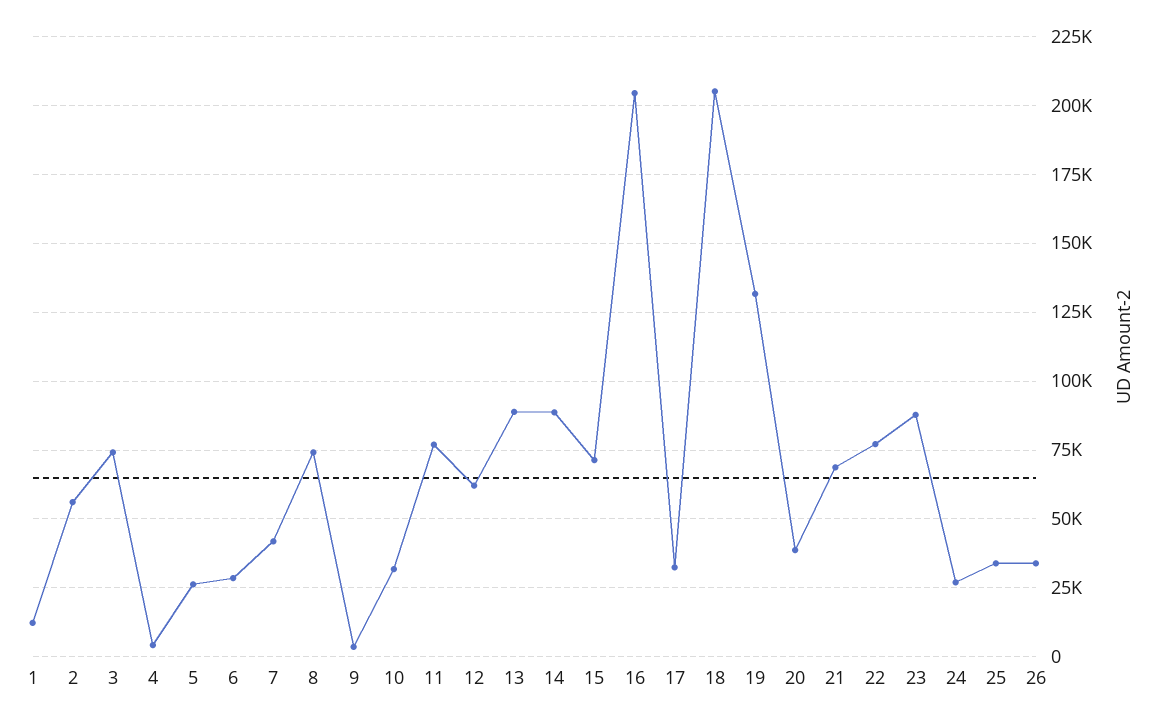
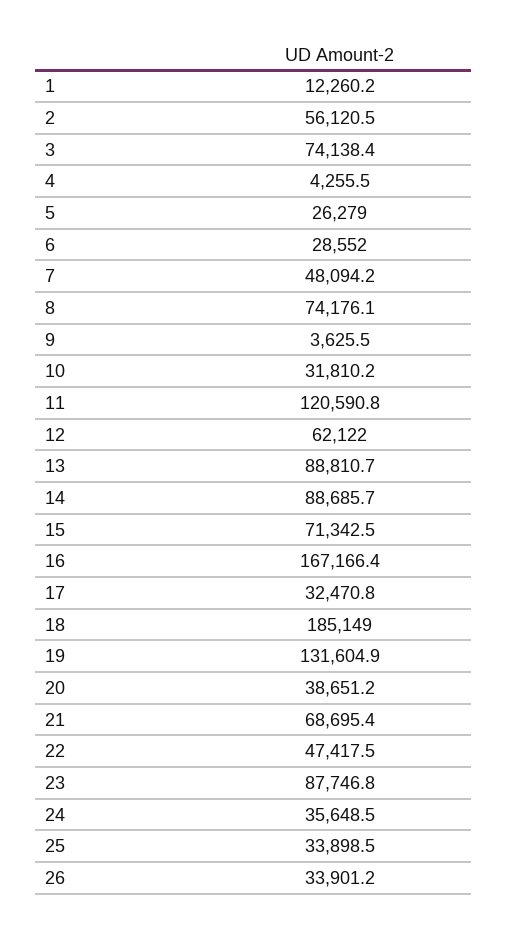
7: 42500 -> 48094.2
11: 77500 -> 120590.8
16: 205000 -> 167166.4
18: 205000 -> 185149
22: 77500 -> 47417.5
24: 27500 -> 35648.5

